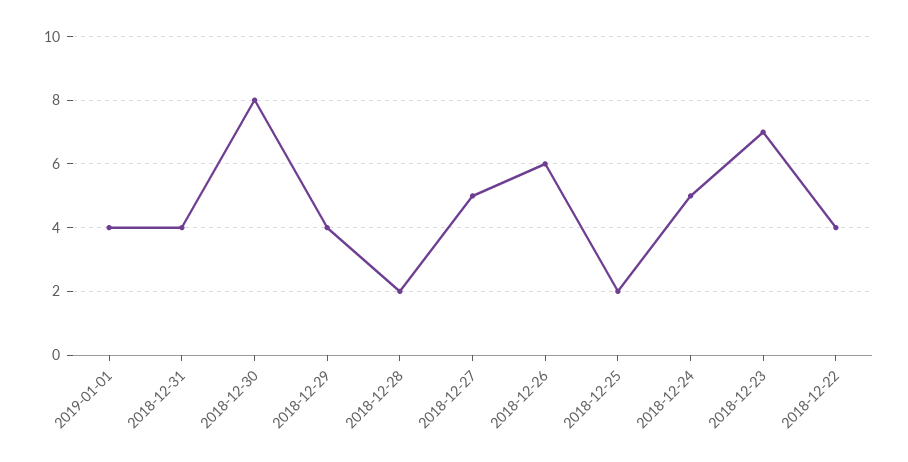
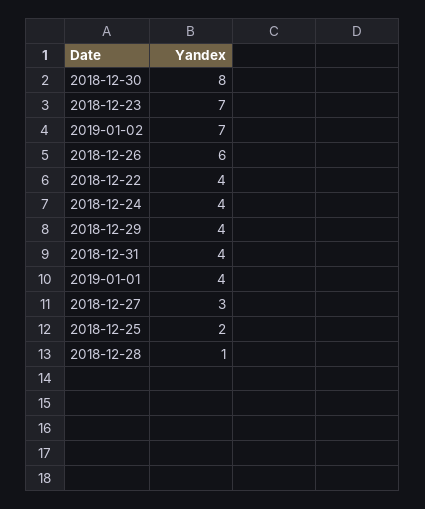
2018-12-28: 2 -> 1
2018-12-27: 5 -> 3
2018-12-24: 5 -> 4
2019-01-02: none -> 7

